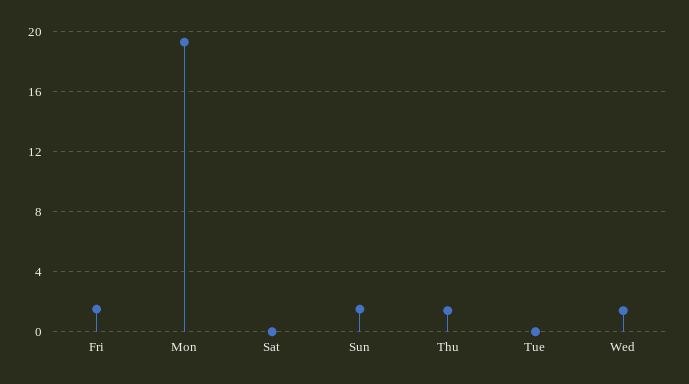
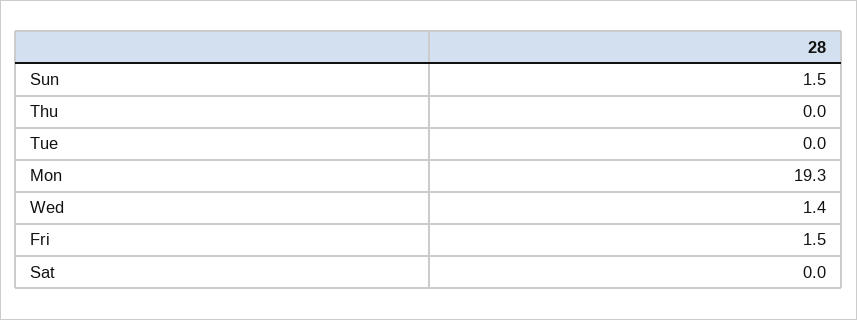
Thu: 1.5 -> 0

